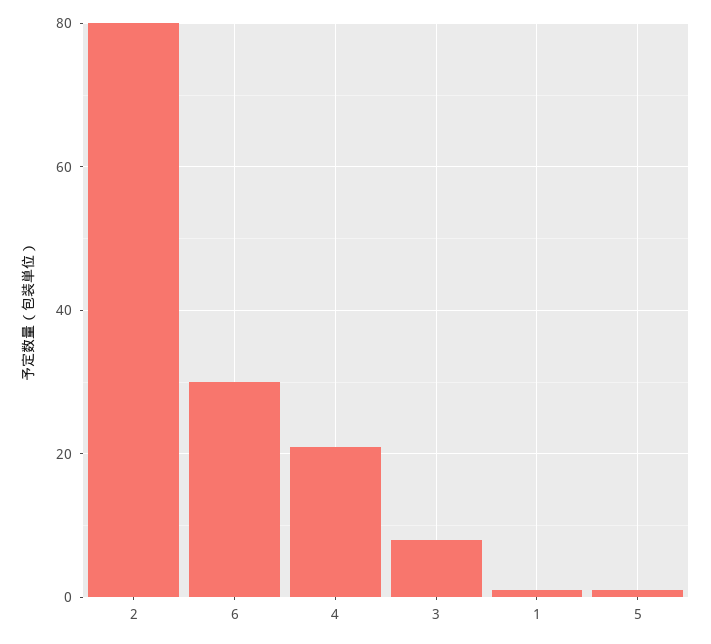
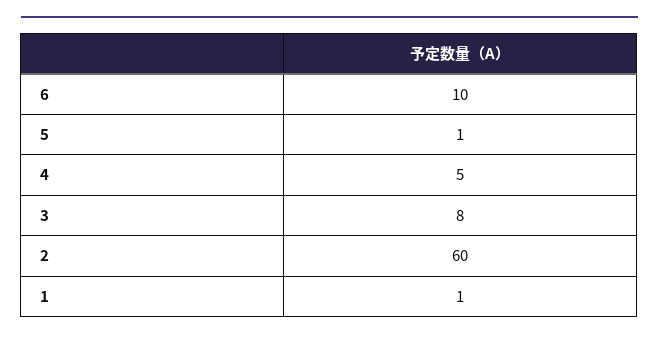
2: 80 -> 60
6: 30 -> 10
4: 20 -> 5

